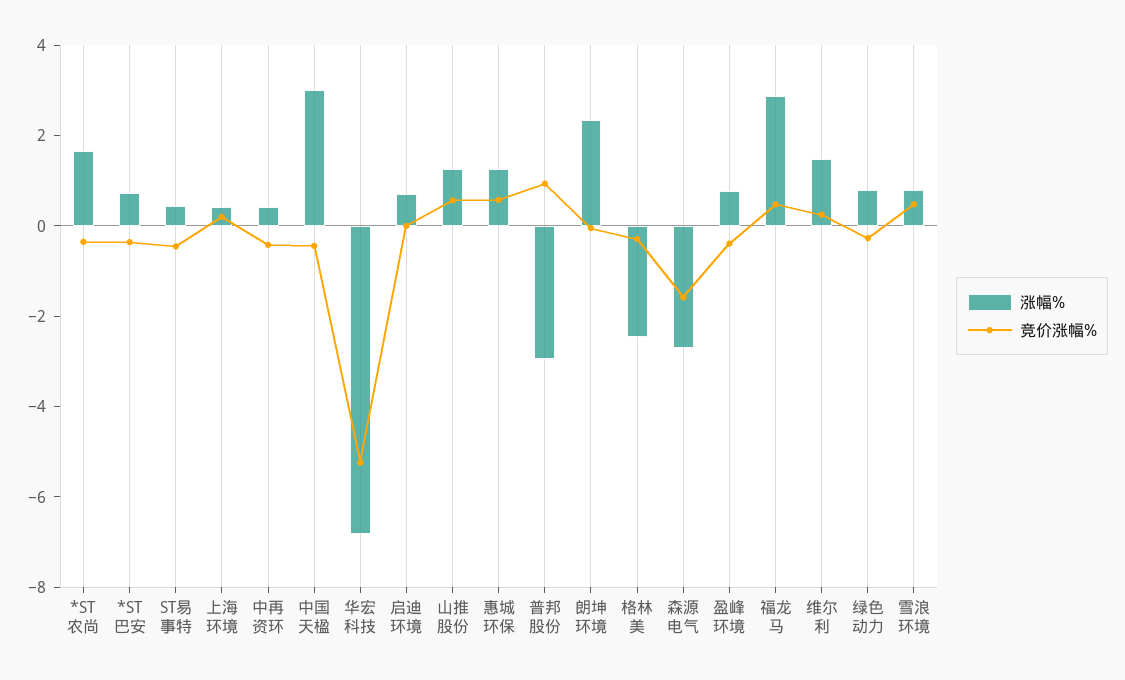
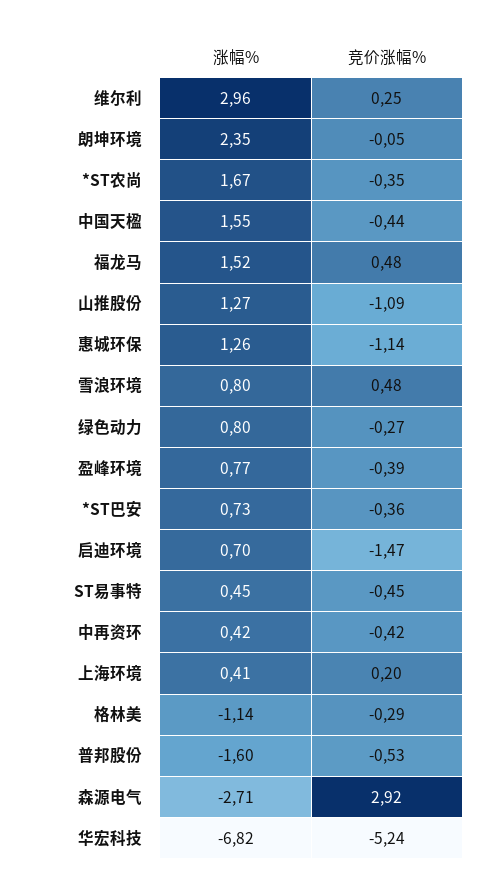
涨幅%, 中国天楹: 3 -> 1.55
竞价涨幅%, 启迪环境: 0 -> -1.47
竞价涨幅%, 山推股份: 0.5 -> -1.09
竞价涨幅%, 惠城环保: 0.5 -> -1.14
涨幅%, 普邦股份: -3 -> -1.6
竞价涨幅%, 普邦股份: 1 -> -0.53
涨幅%, 格林美: -2.5 -> -1.14
竞价涨幅%, 森源电气: -1.5 -> 2.92
涨幅%, 福龙马: 3 -> 1.52
涨幅%, 维尔利: 1.5 -> 2.96

